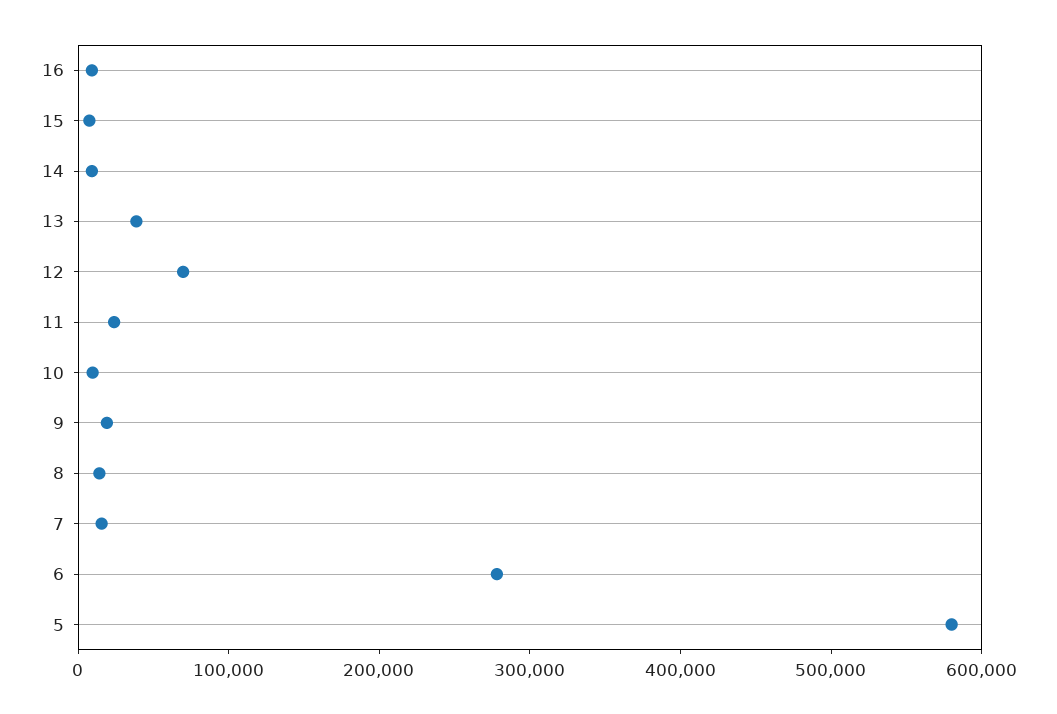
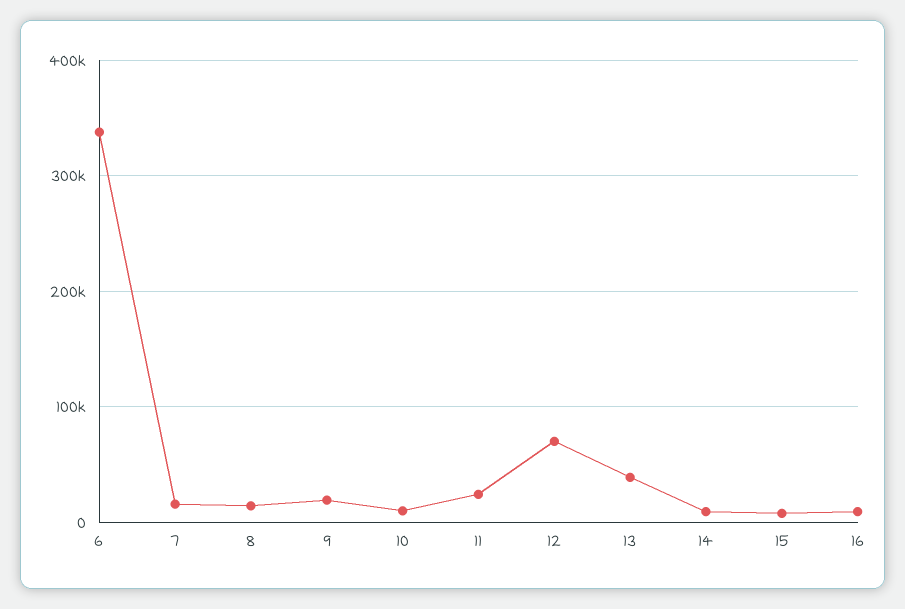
6: 280000 -> 340000
5: 580000 -> none

